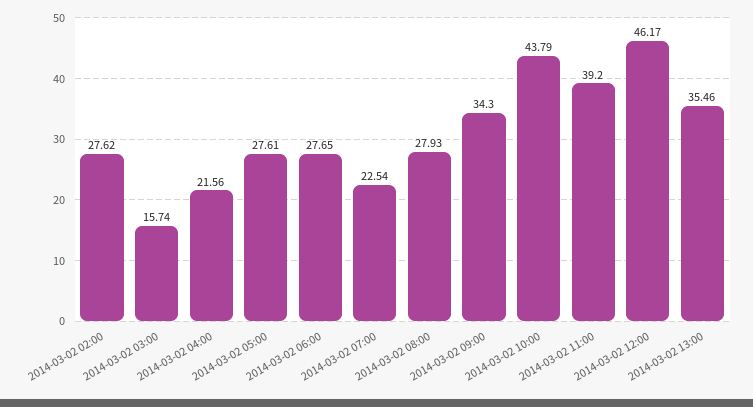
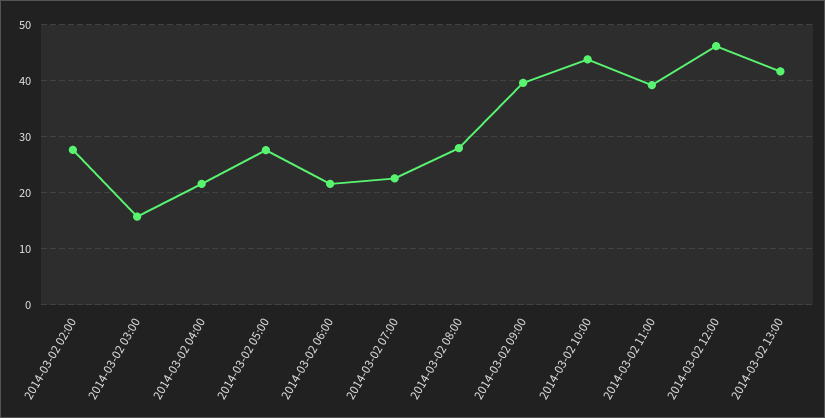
2014-03-02 06:00: 27.65 -> 22
2014-03-02 09:00: 34.3 -> 40
2014-03-02 13:00: 35.46 -> 42

